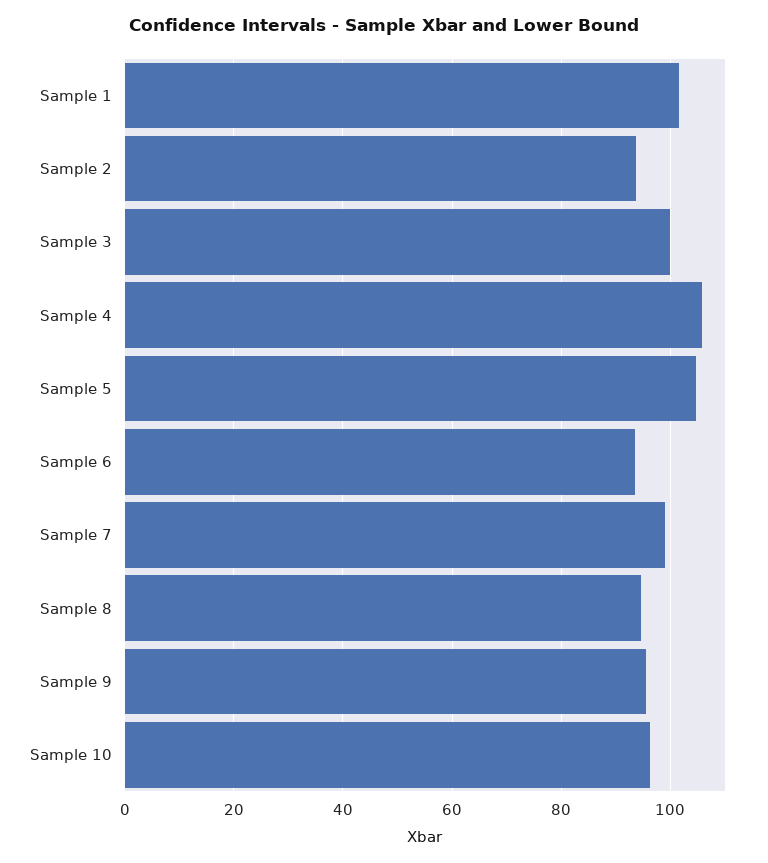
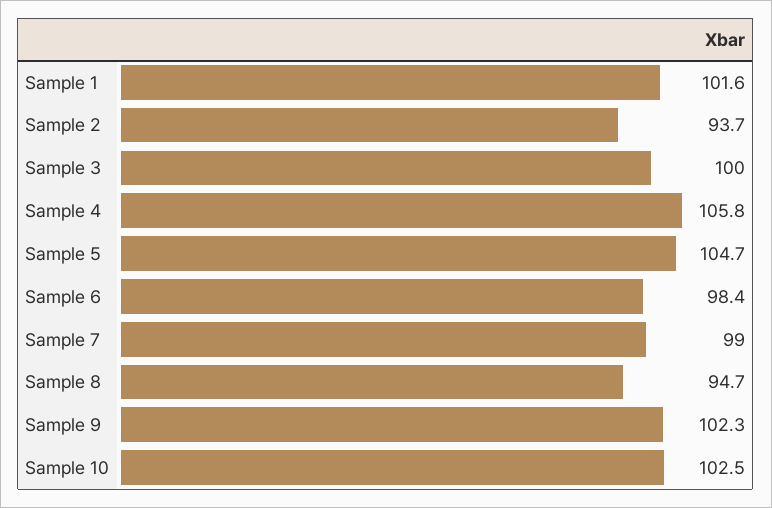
Sample 6: 94 -> 98.4
Sample 9: 96 -> 102.3
Sample 10: 96 -> 102.5

